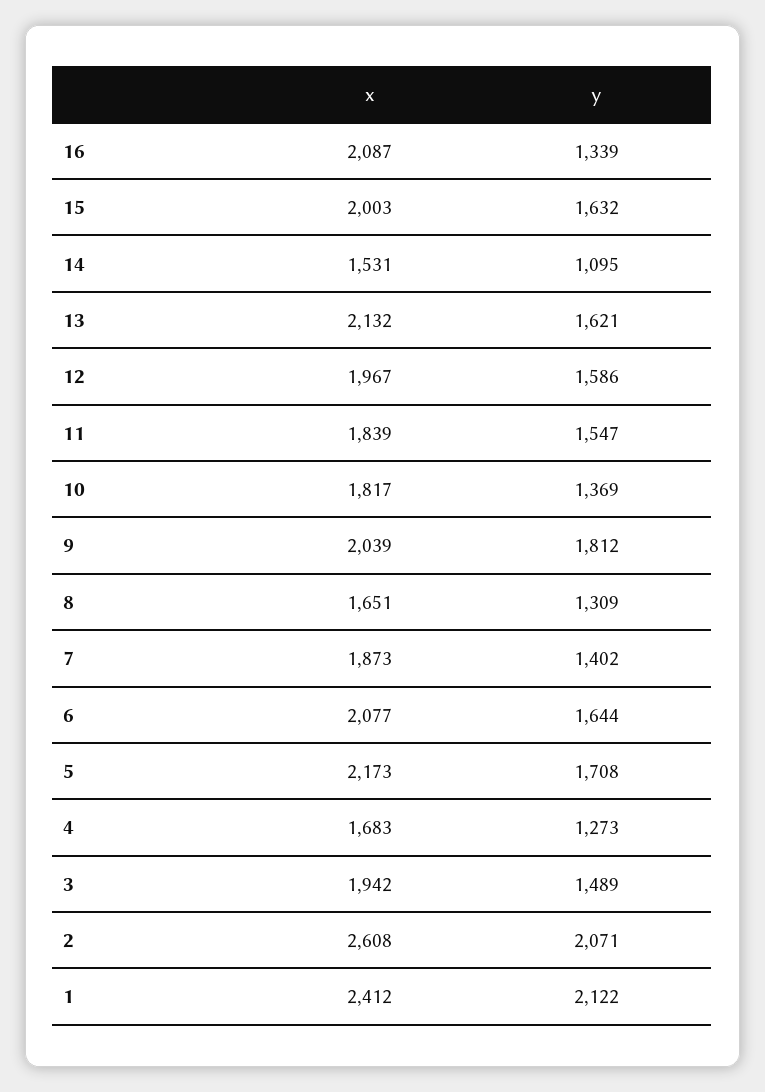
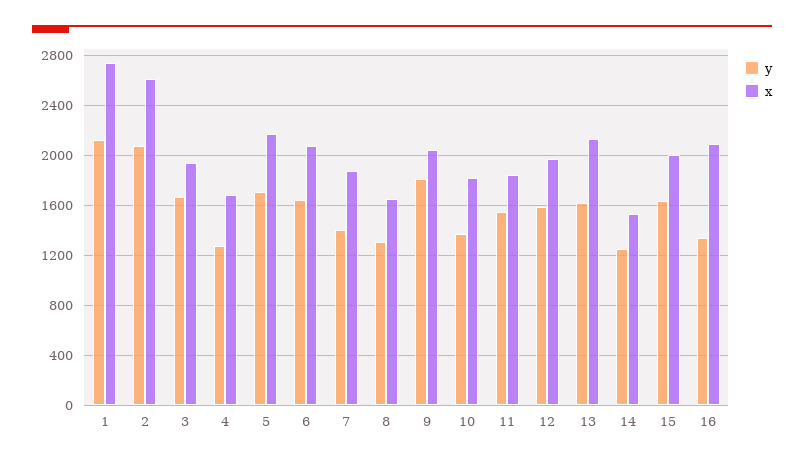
y, 14: 1095 -> 1250
y, 3: 1489 -> 1650
x, 1: 2412 -> 2750

